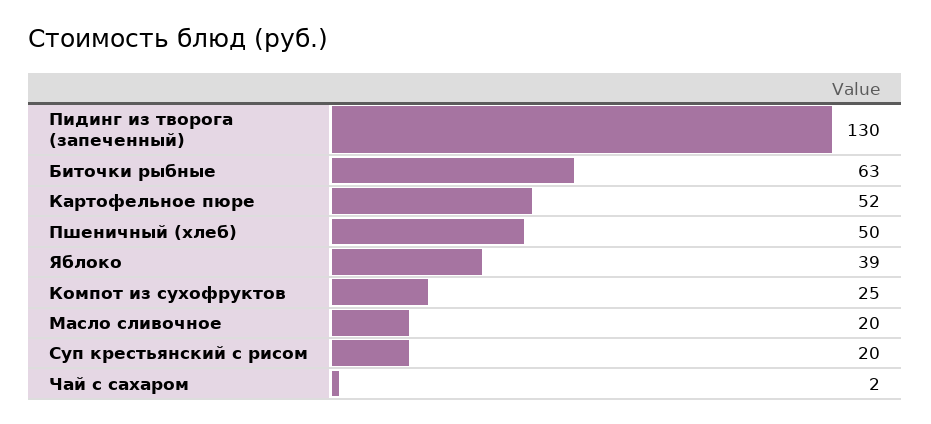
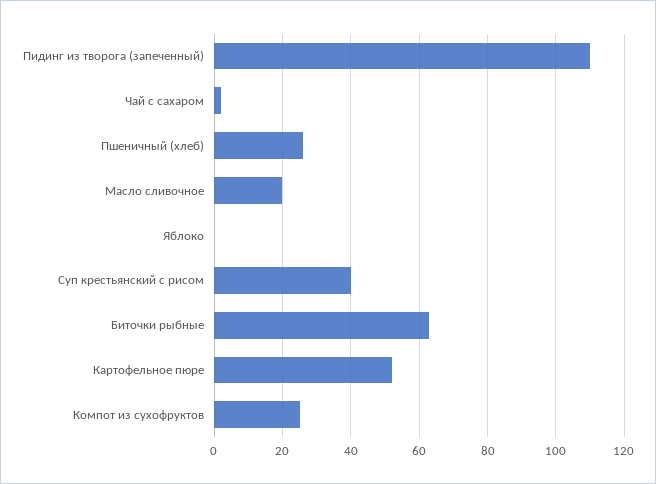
Пидинг из творога (запеченный): 130 -> 110
Пшеничный (хлеб): 50 -> 25
Яблоко: 39 -> 0
Суп крестьянский с рисом: 20 -> 40

